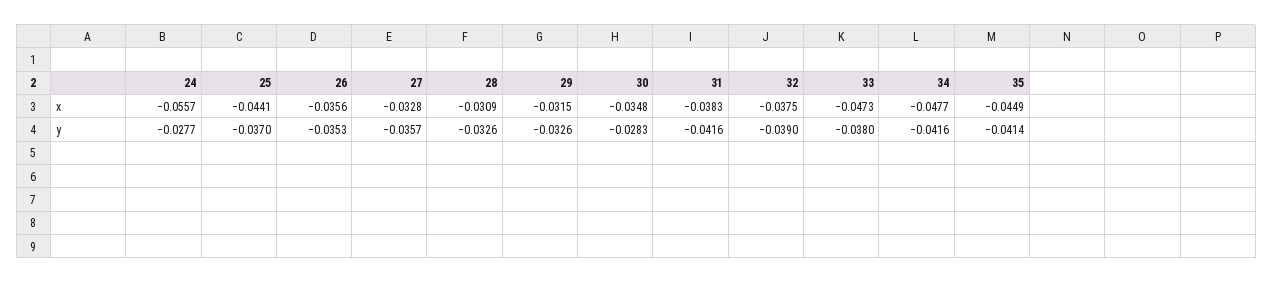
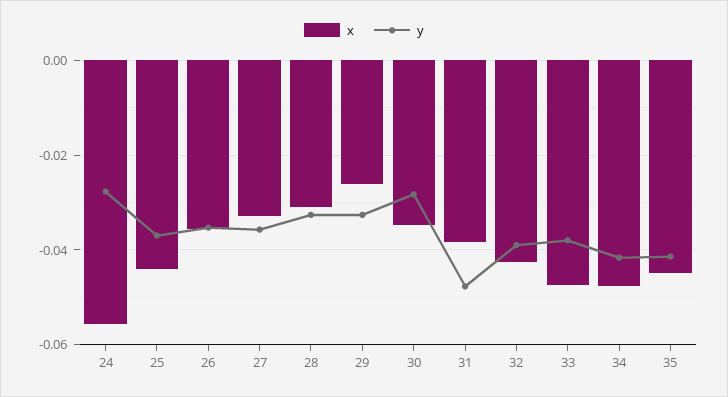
x, 29: -0.0315 -> -0.026
x, 32: -0.0375 -> -0.042
y, 31: -0.0416 -> -0.048

